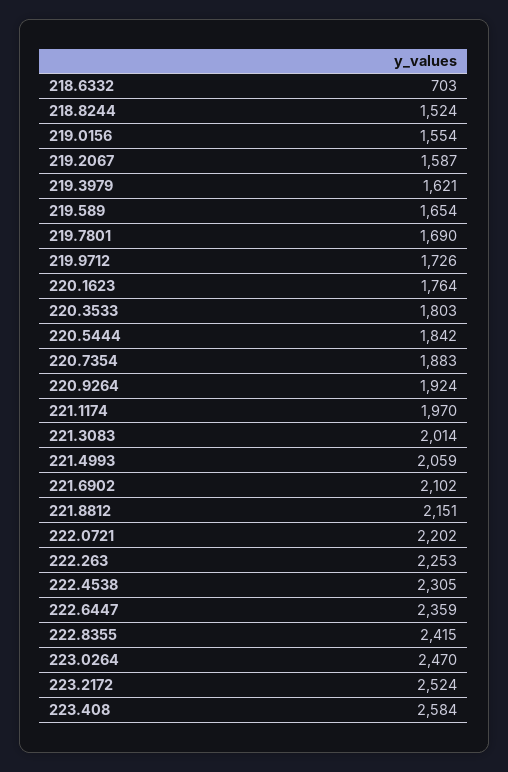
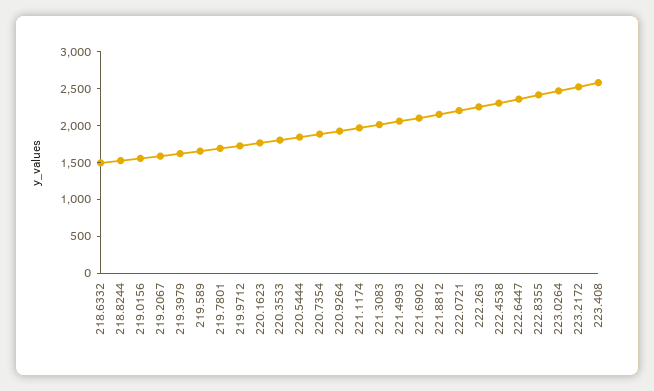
218.6332: 703 -> 1500

